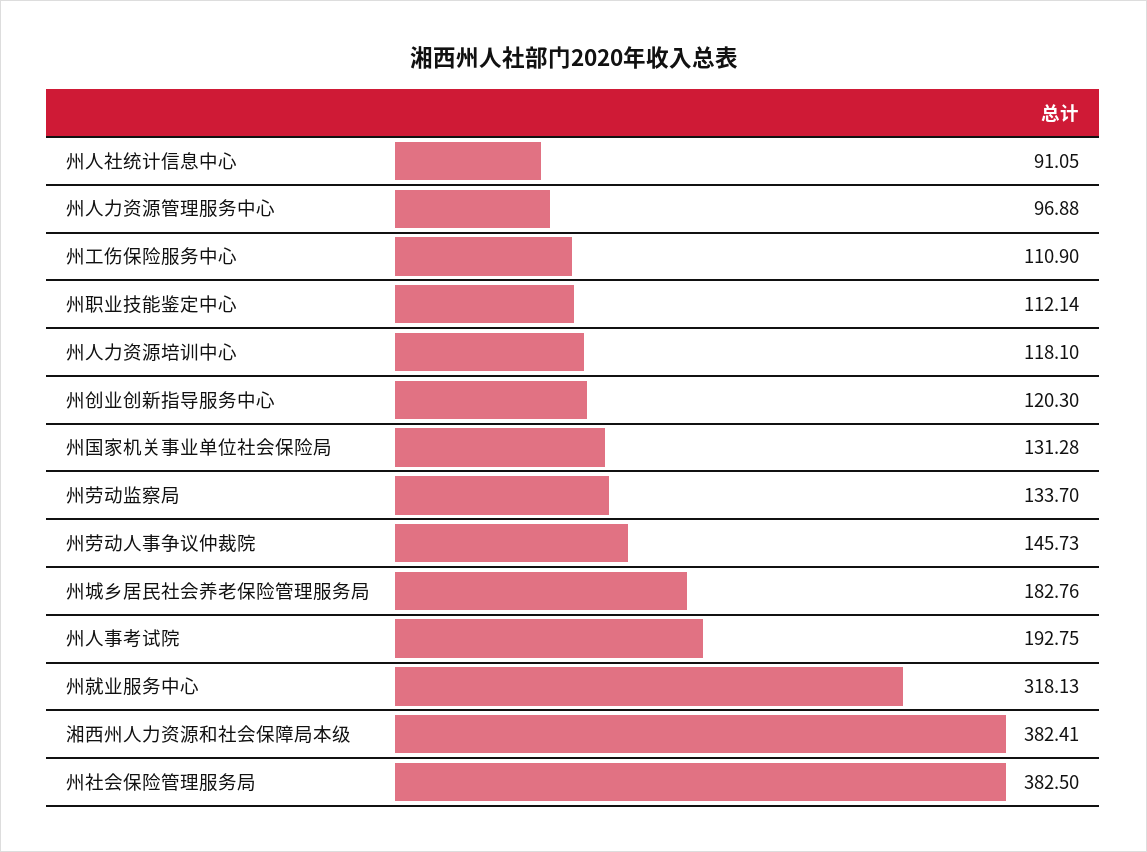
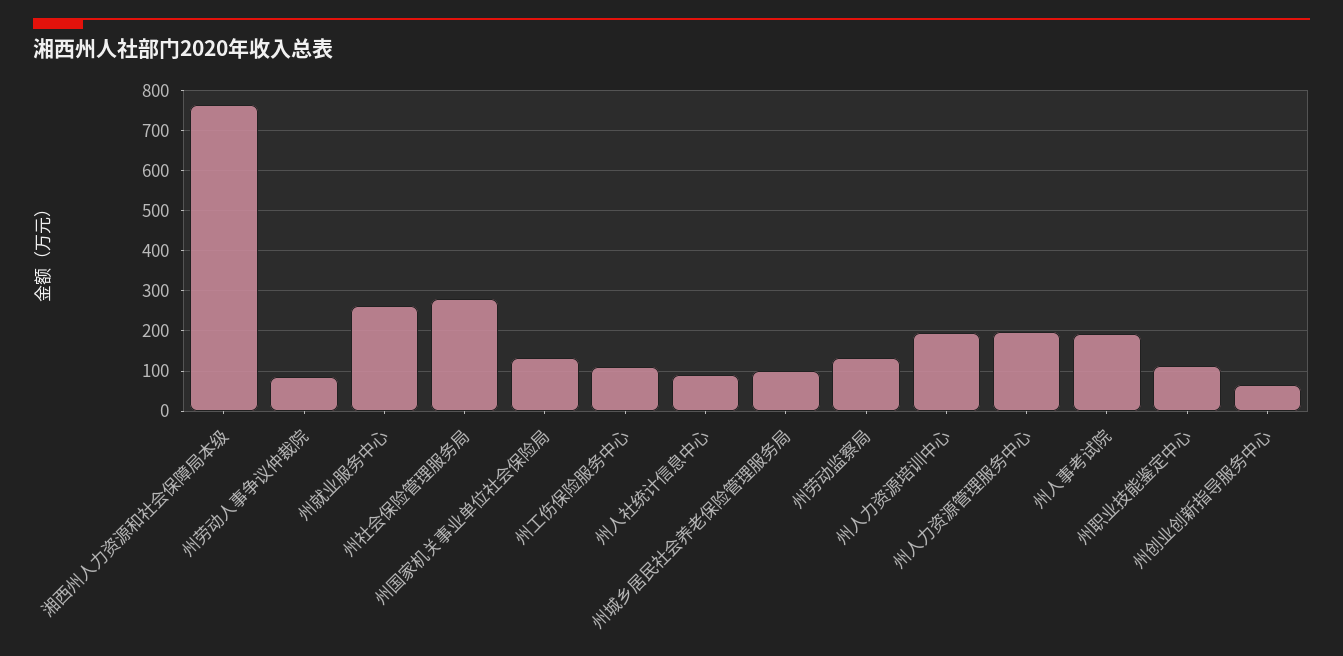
州人力资源管理服务中心: 96.88 -> 200
州人力资源培训中心: 118.1 -> 200
州创业创新指导服务中心: 120.3 -> 60
州劳动人事争议仲裁院: 145.73 -> 80
州城乡居民社会养老保险管理服务局: 182.76 -> 100
州就业服务中心: 318.13 -> 260
湘西州人力资源和社会保障局本级: 382.41 -> 760
州社会保险管理服务局: 382.5 -> 280

